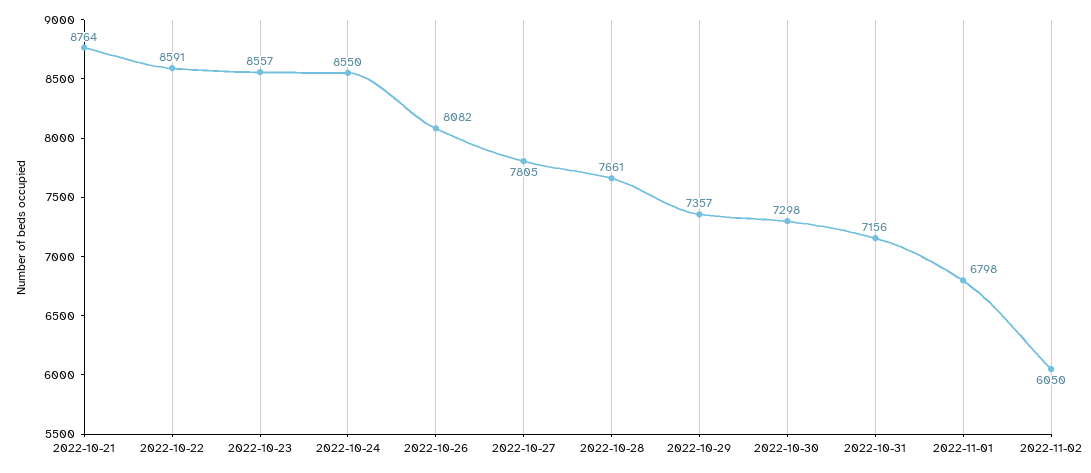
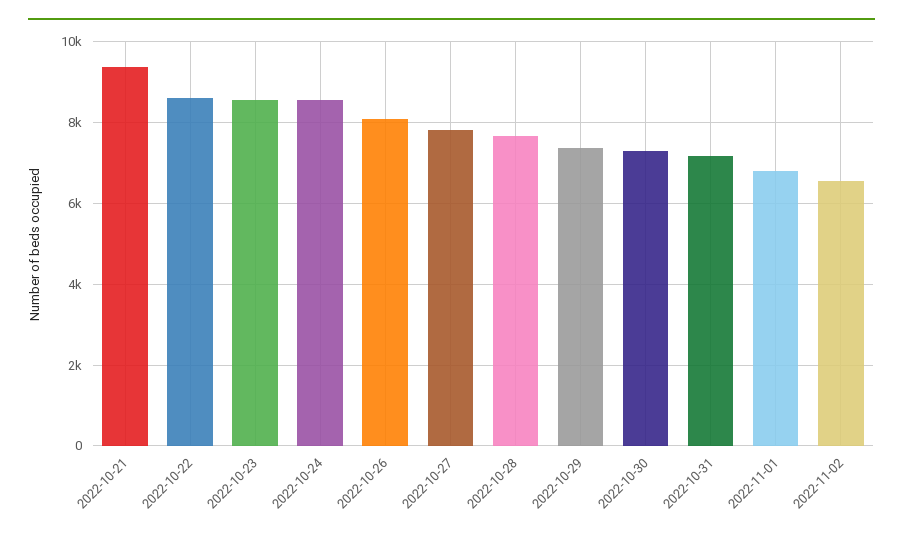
2022-10-21: 8764 -> 9400
2022-11-02: 6050 -> 6600

